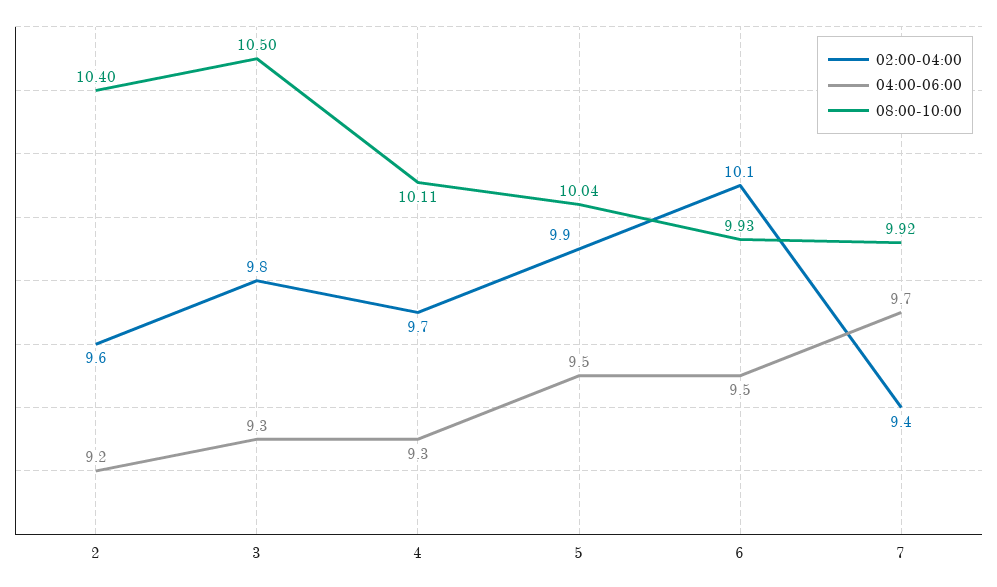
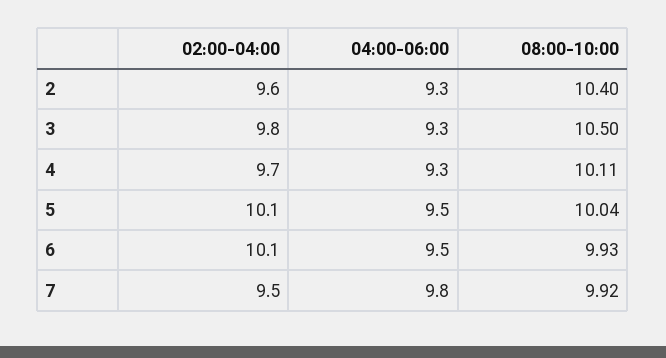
04:00-06:00, 2: 9.2 -> 9.3
02:00-04:00, 5: 9.9 -> 10.1
02:00-04:00, 7: 9.4 -> 9.5
04:00-06:00, 7: 9.7 -> 9.8

